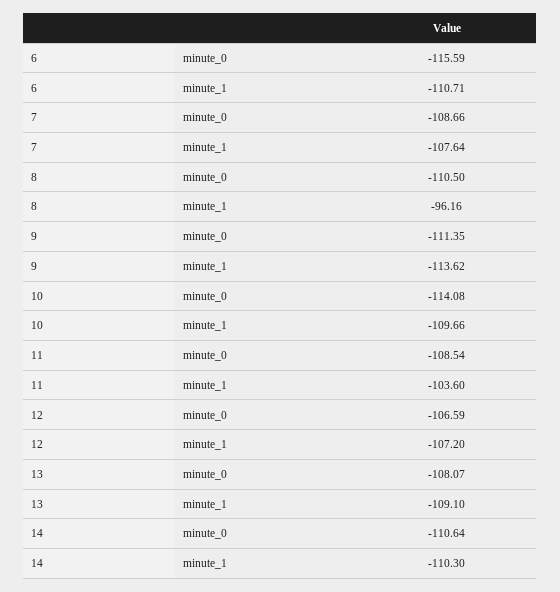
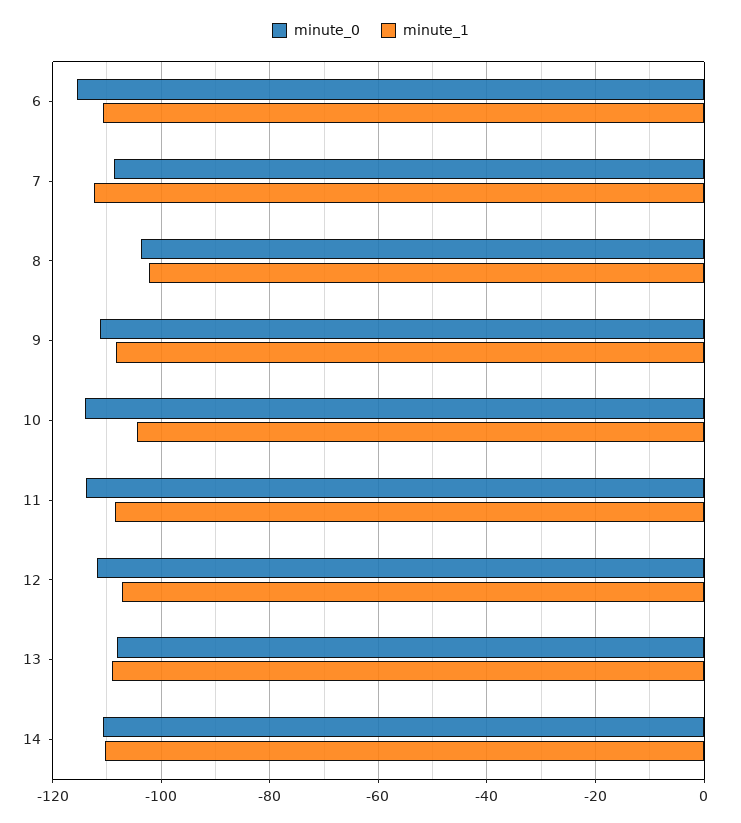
minute_1, 7: -107.64 -> -112
minute_0, 8: -110.5 -> -104
minute_1, 8: -96.16 -> -102
minute_1, 9: -113.62 -> -108
minute_1, 10: -109.66 -> -104
minute_0, 11: -108.54 -> -114
minute_1, 11: -103.6 -> -108
minute_0, 12: -106.59 -> -112

